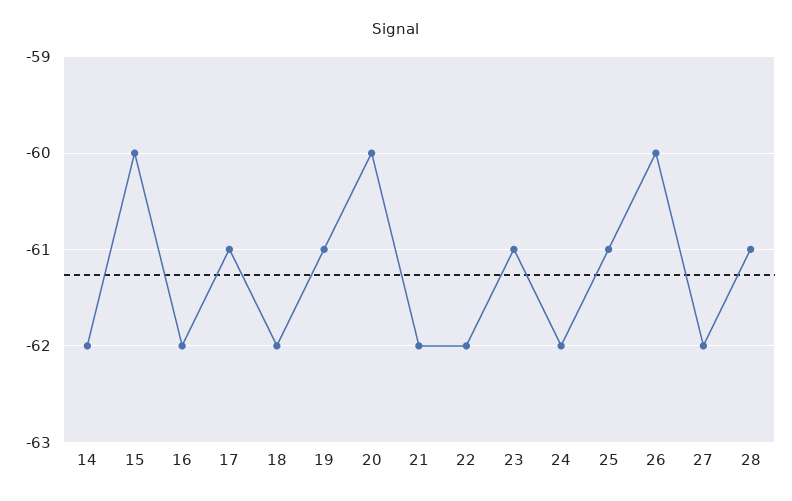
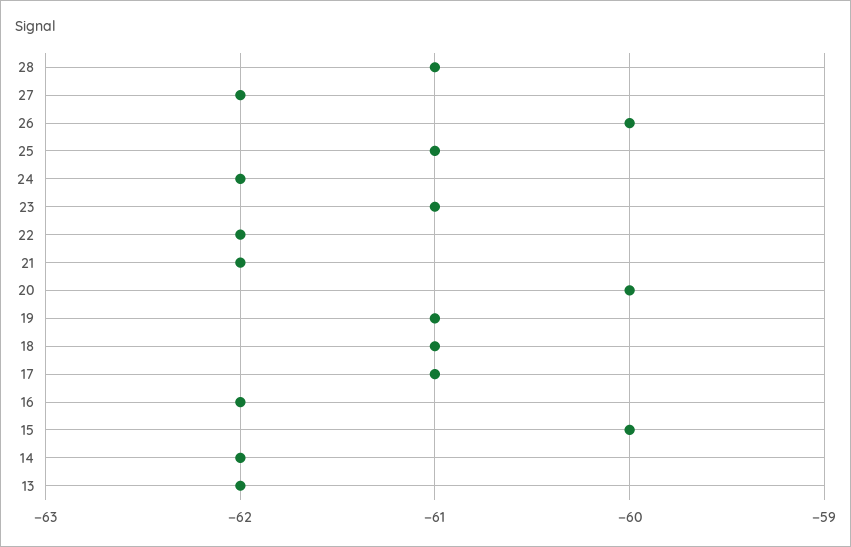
18: -62 -> -61
13: none -> -62

